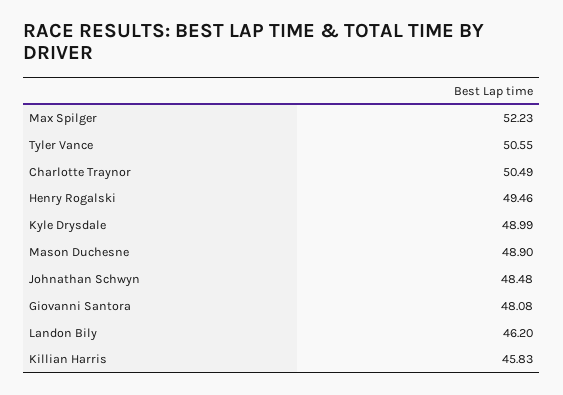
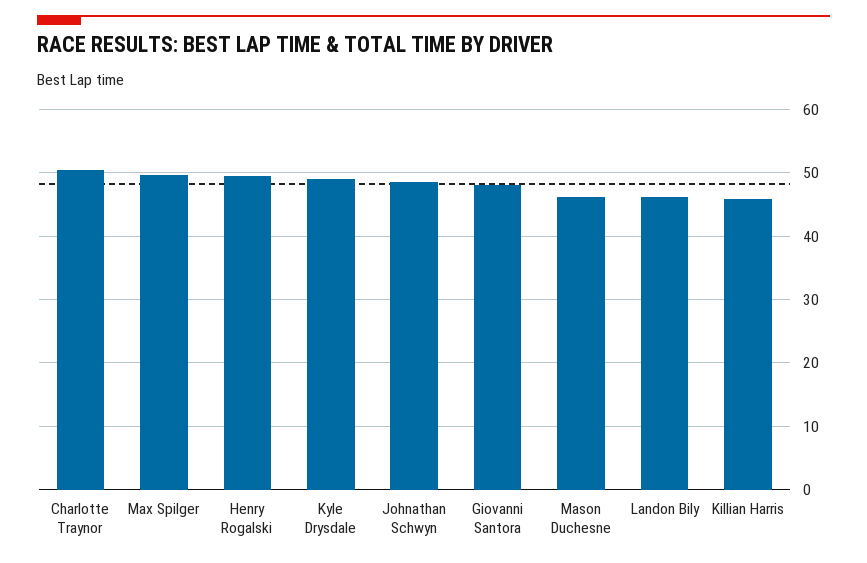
Max Spilger: 52.23 -> 50
Tyler Vance: 50.55 -> none
Mason Duchesne: 48.9 -> 46

